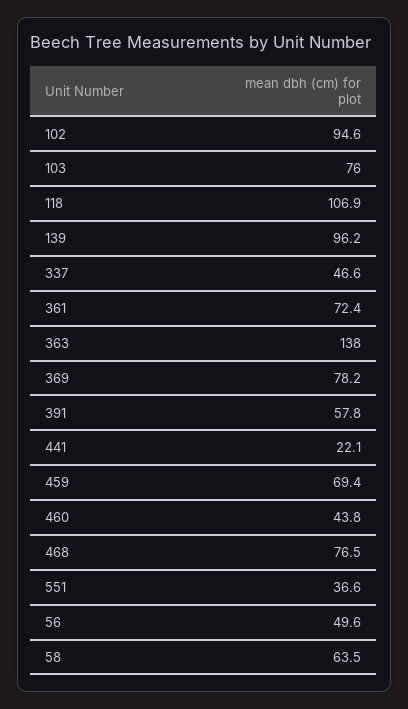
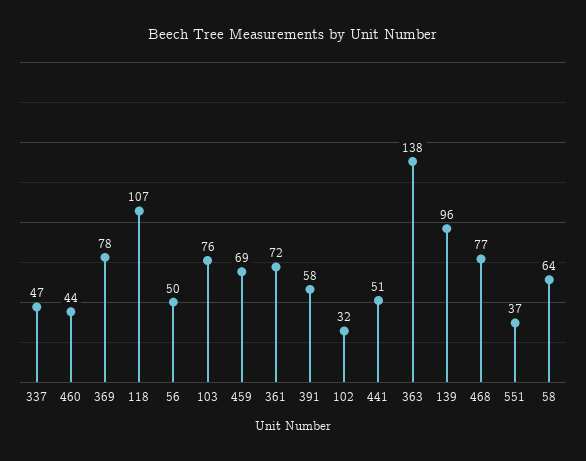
102: 94.6 -> 32
441: 22.1 -> 51

